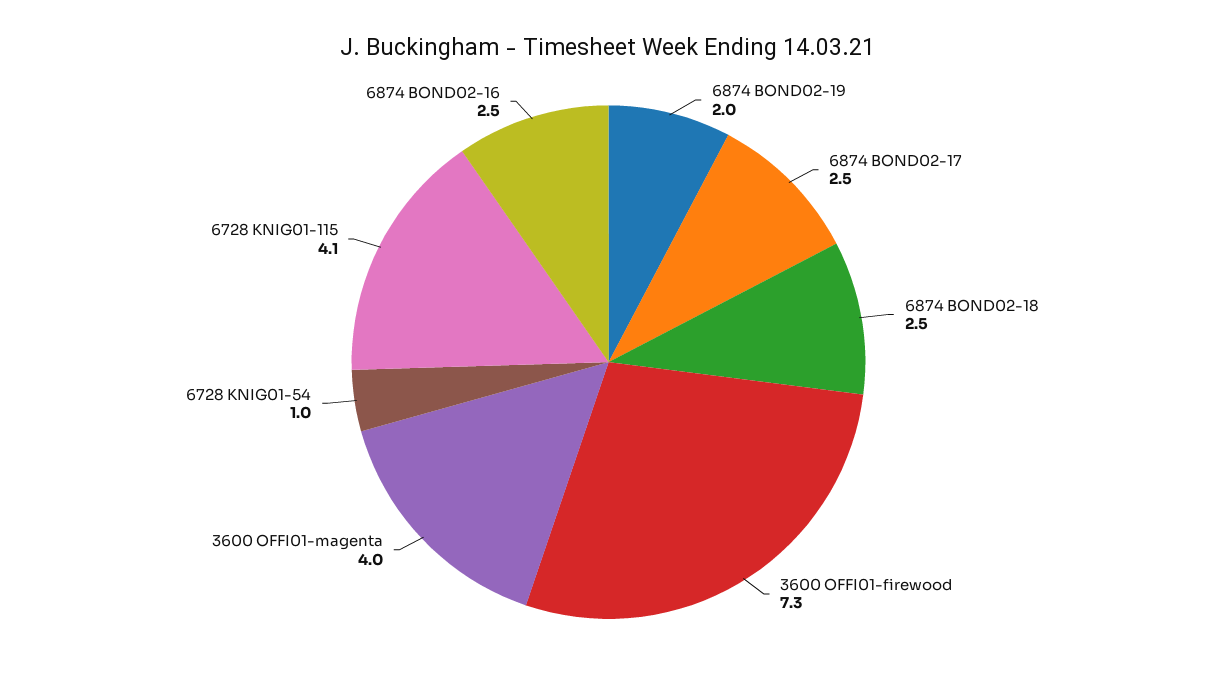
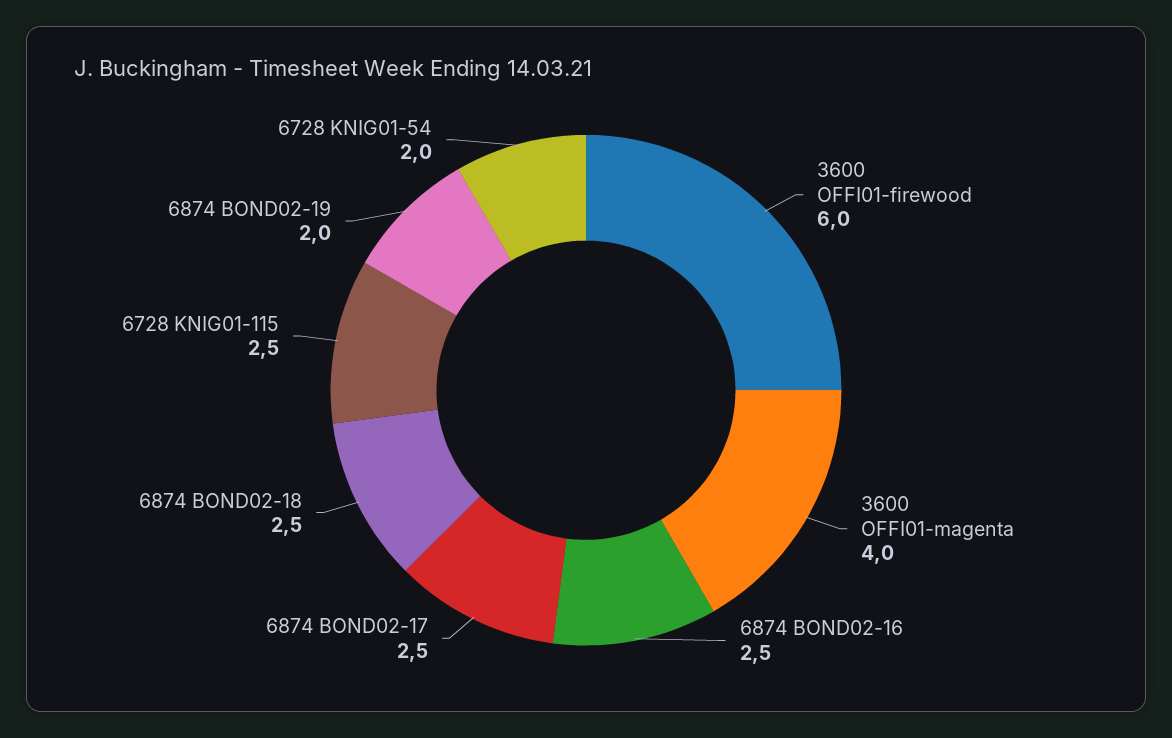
3600 OFFI01-firewood: 7.3 -> 6
6728 KNIG01-54: 1 -> 2
6728 KNIG01-115: 4.1 -> 2.5

